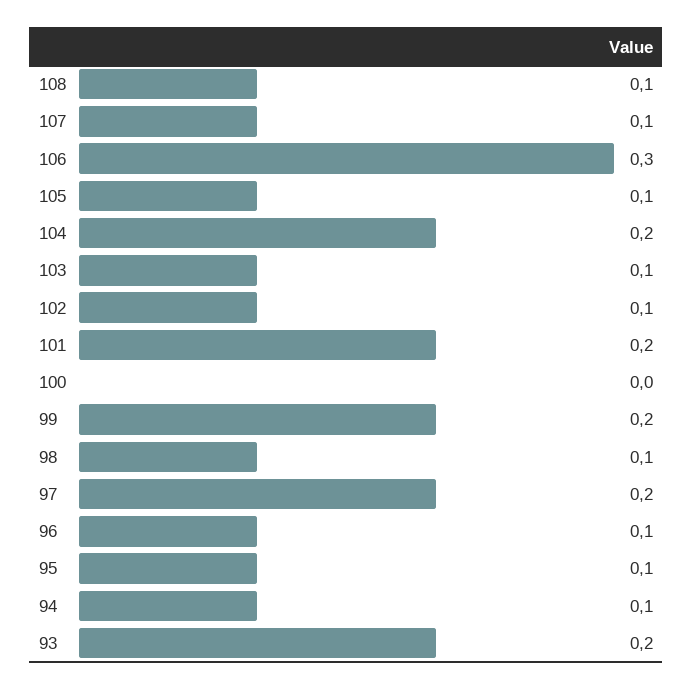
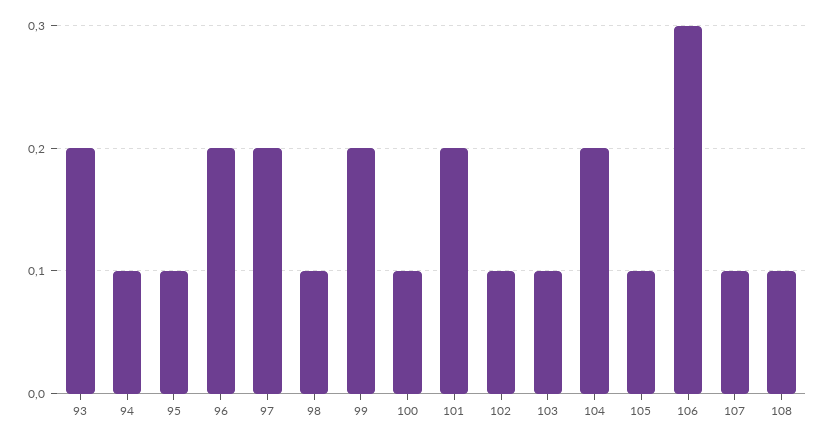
100: 0 -> 0.1
96: 0.1 -> 0.2

